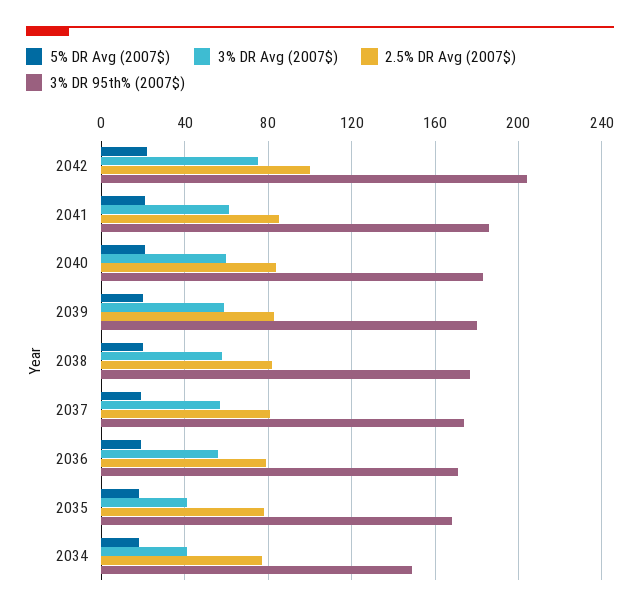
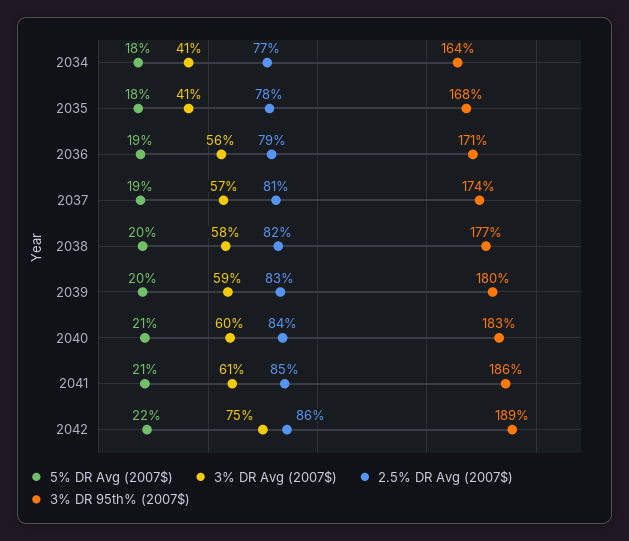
2.5% DR Avg (2007$), 2042: 100 -> 86
3% DR 95th% (2007$), 2042: 205 -> 189
3% DR 95th% (2007$), 2034: 150 -> 164

